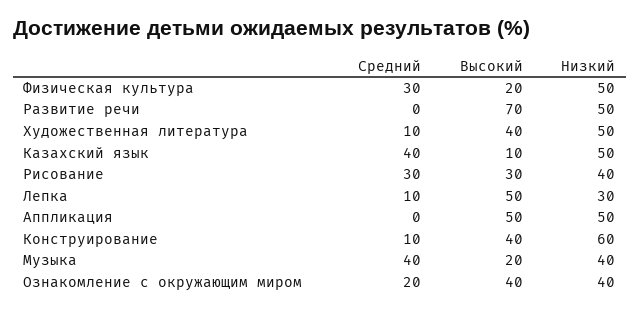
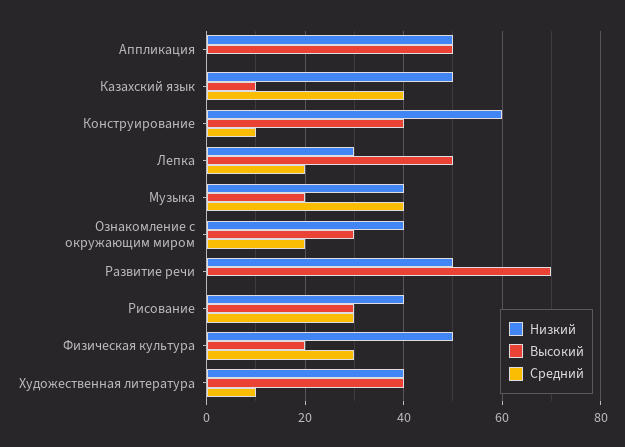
Низкий, Художественная литература: 50 -> 40
Средний, Лепка: 10 -> 20
Высокий, Ознакомление с окружающим миром: 40 -> 30

